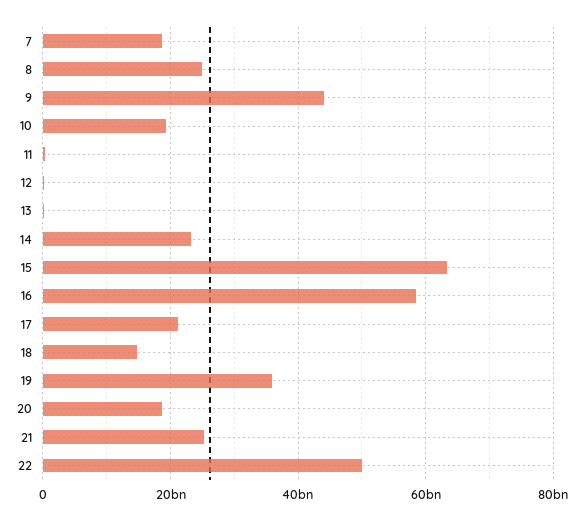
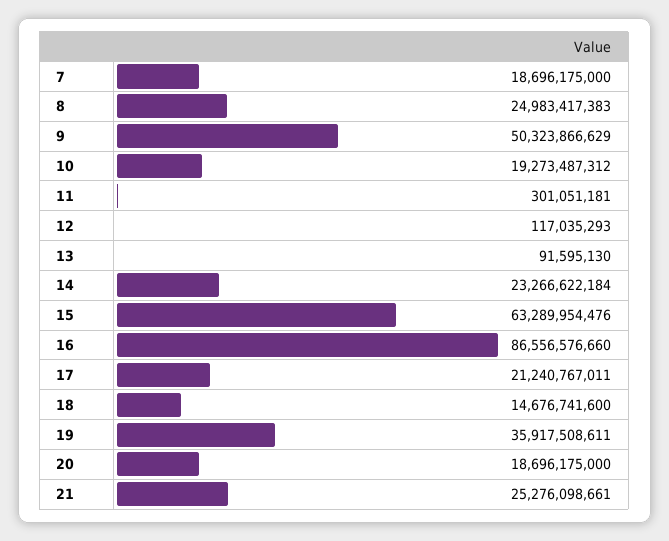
9: 44000000000 -> 50323866629
16: 58000000000 -> 86556576660
22: 50000000000 -> none

